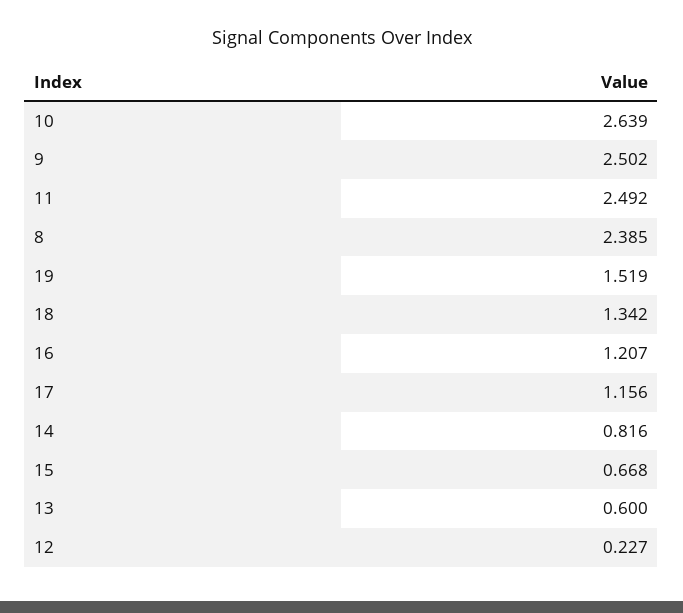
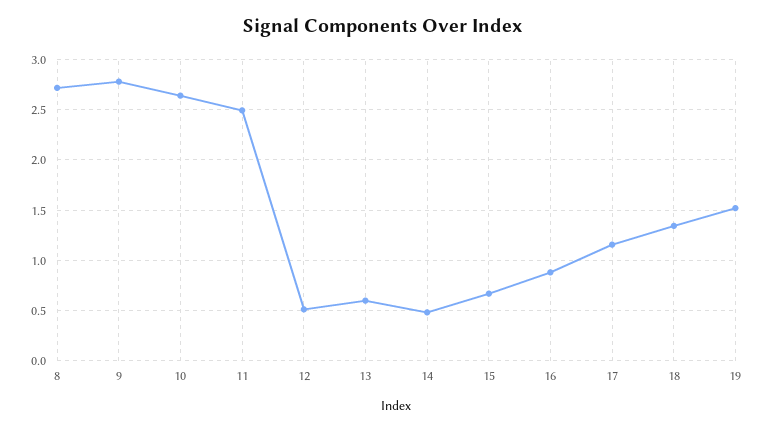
9: 2.502 -> 2.8
8: 2.385 -> 2.7
16: 1.207 -> 0.9
14: 0.816 -> 0.5
12: 0.227 -> 0.5

